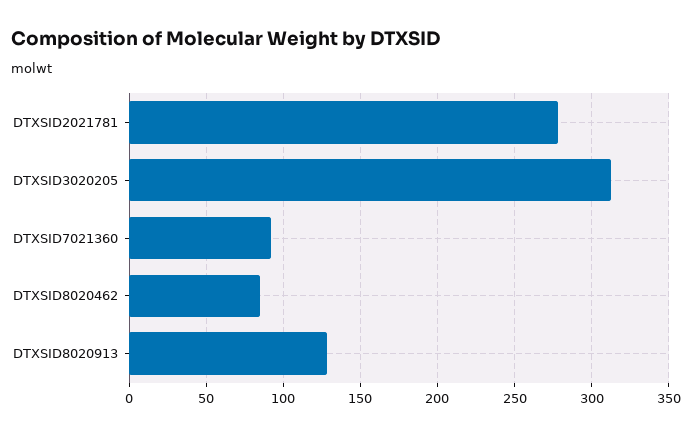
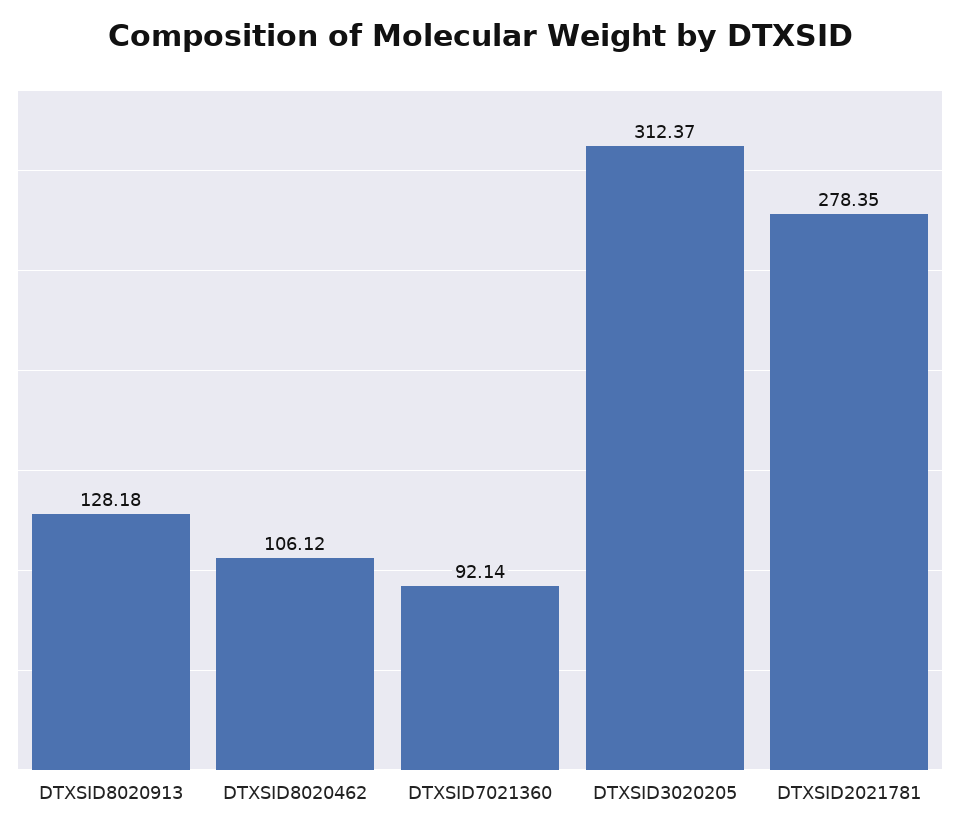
DTXSID8020462: 85 -> 106.12

